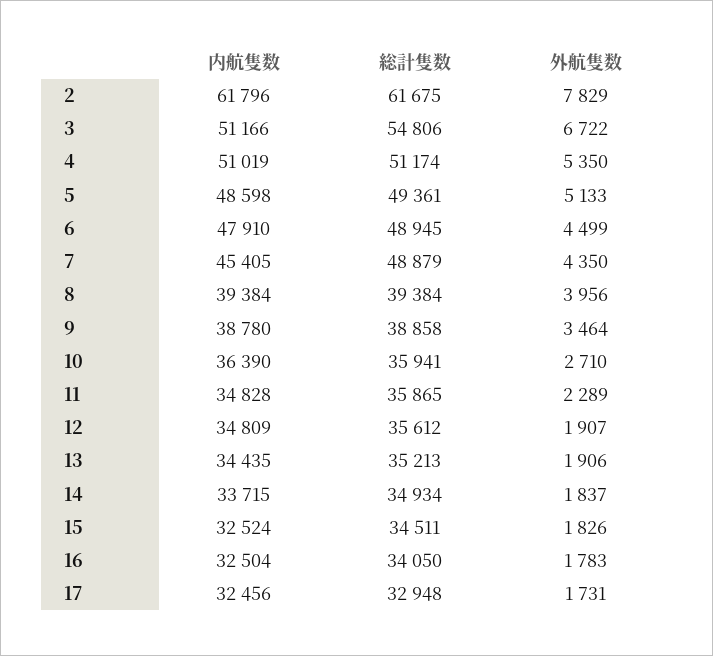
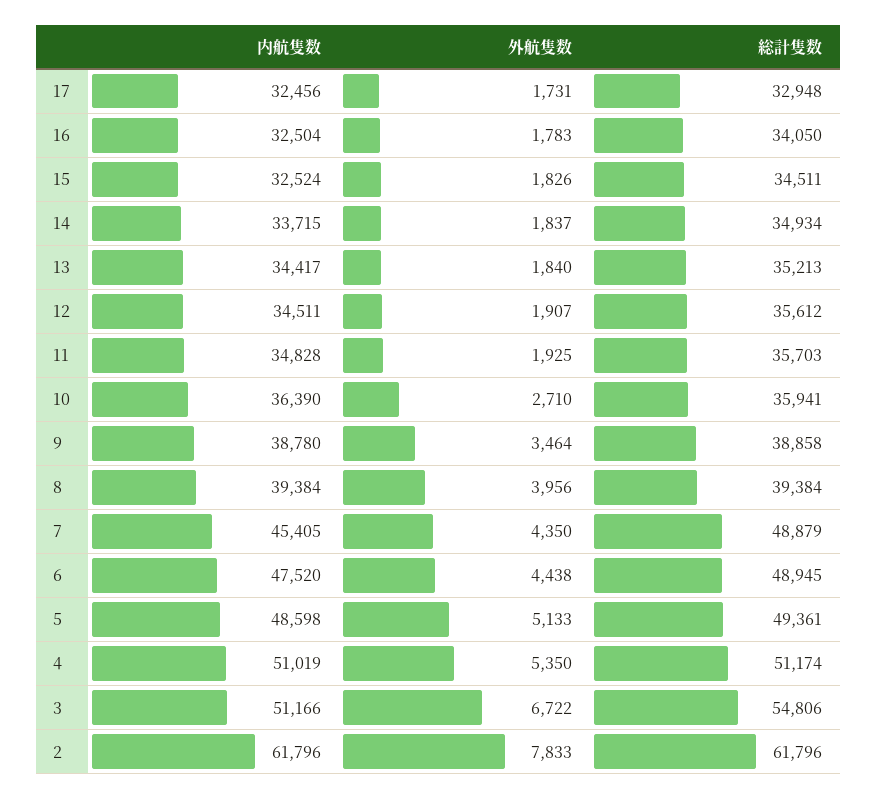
総計隻数, 2: 61675 -> 61796
外航隻数, 2: 7829 -> 7833
内航隻数, 6: 47910 -> 47520
外航隻数, 6: 4499 -> 4438
総計隻数, 11: 35865 -> 35703
外航隻数, 11: 2289 -> 1925
内航隻数, 12: 34809 -> 34511
内航隻数, 13: 34435 -> 34417
外航隻数, 13: 1906 -> 1840

